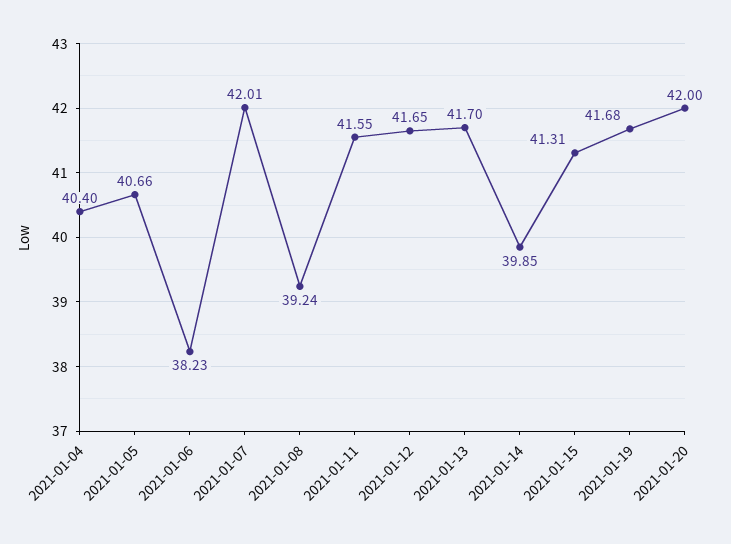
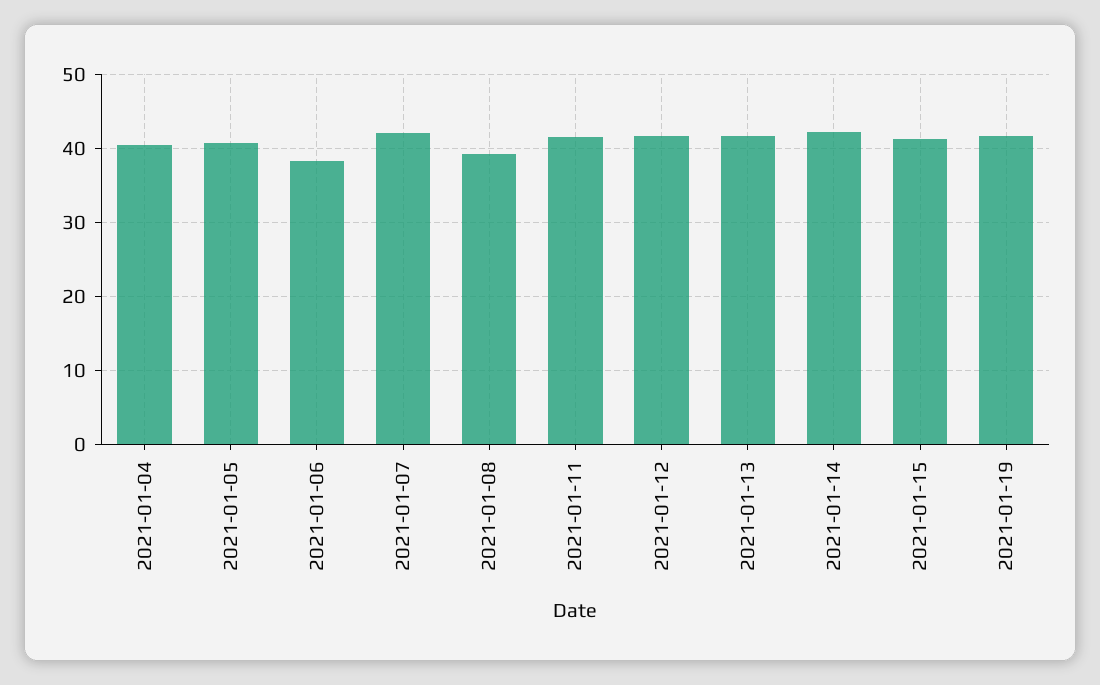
2021-01-14: 39.85 -> 42
2021-01-20: 42 -> none

